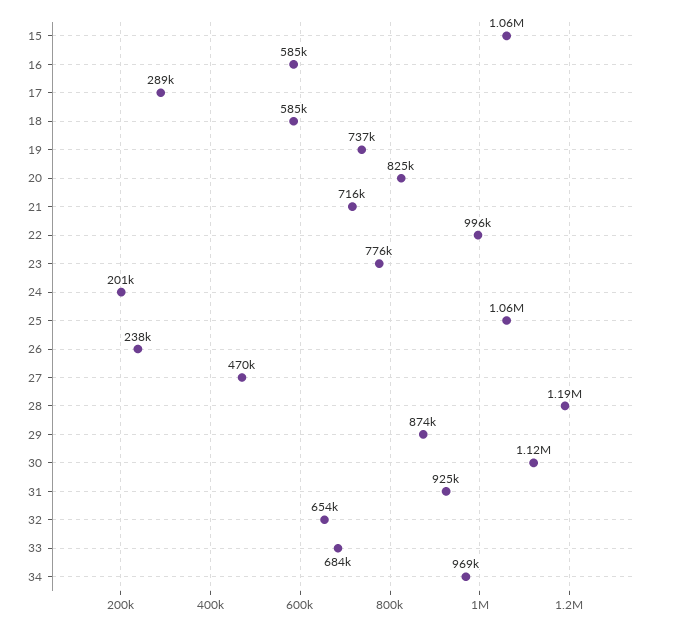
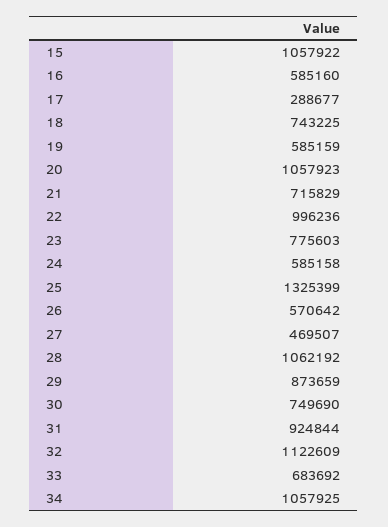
18: 585000 -> 743225
19: 737000 -> 585159
20: 825000 -> 1057923
24: 201000 -> 585158
25: 1060000 -> 1325399
26: 238000 -> 570642
28: 1190000 -> 1062192
30: 1120000 -> 749690
32: 654000 -> 1122609
34: 969000 -> 1057925

